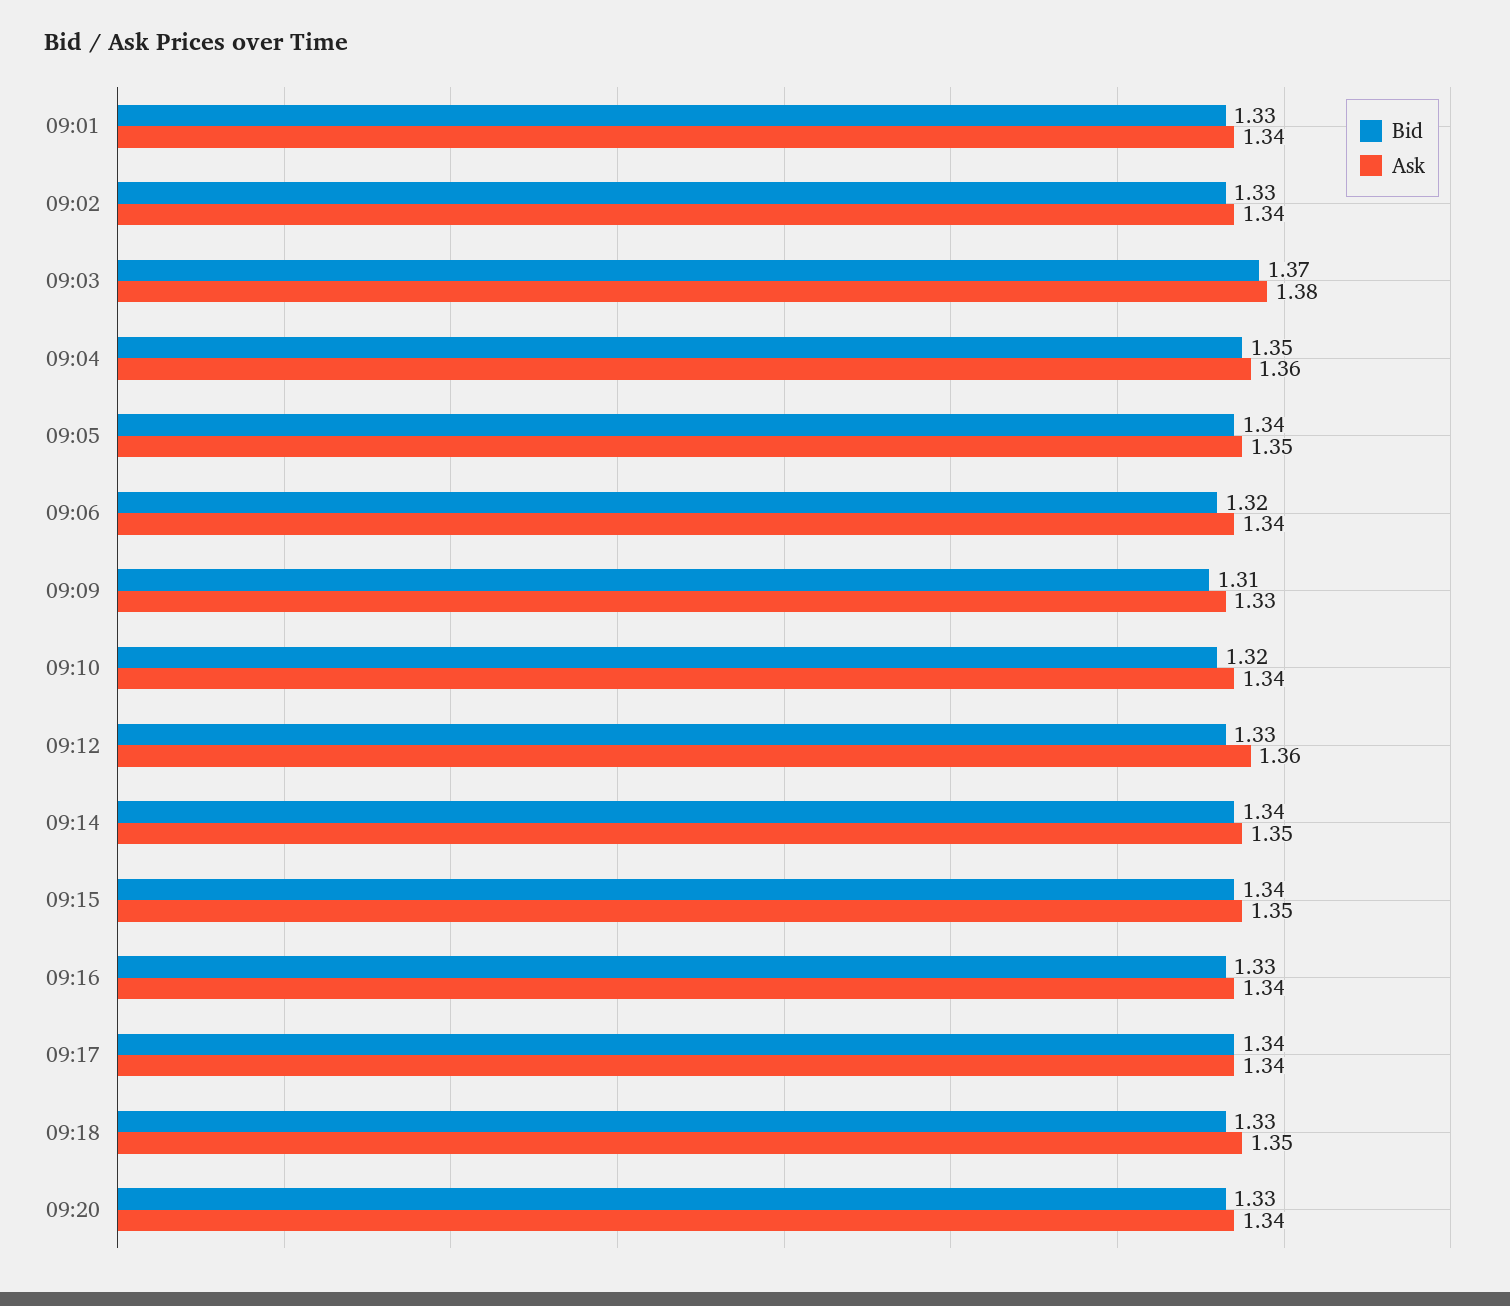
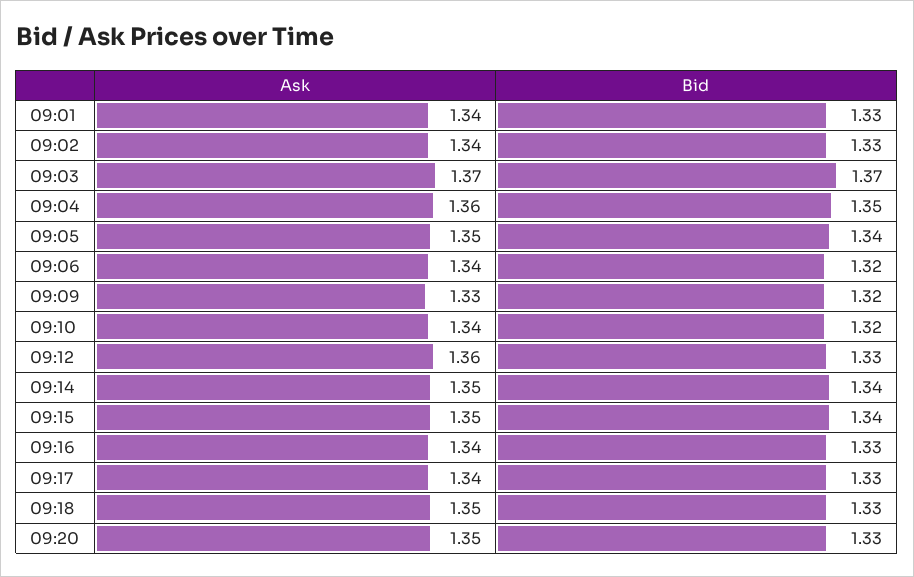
Ask, 09:03: 1.38 -> 1.37
Bid, 09:09: 1.31 -> 1.32
Bid, 09:17: 1.34 -> 1.33
Ask, 09:20: 1.34 -> 1.35

